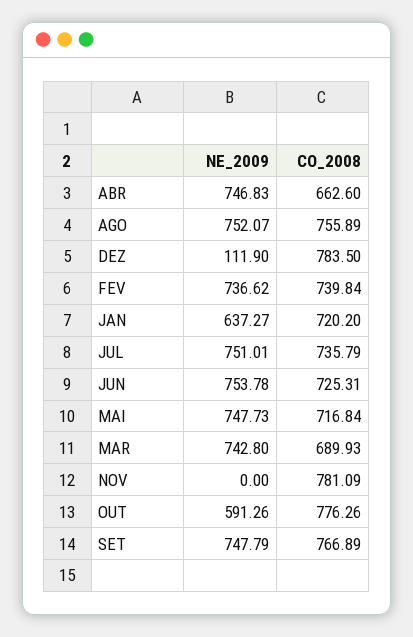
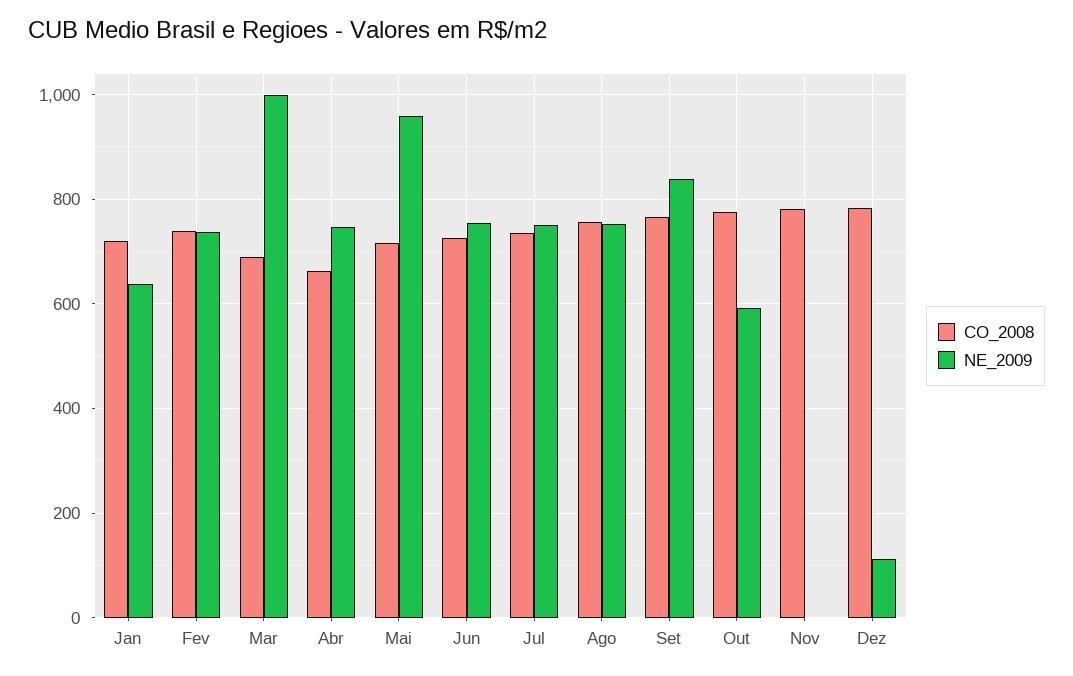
NE_2009, MAI: 747.73 -> 960
NE_2009, MAR: 742.8 -> 1000
NE_2009, SET: 747.79 -> 840

